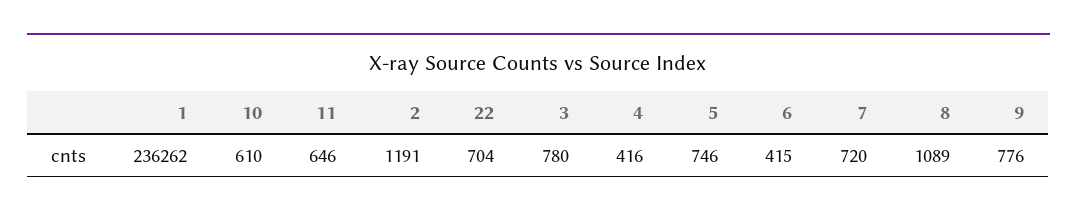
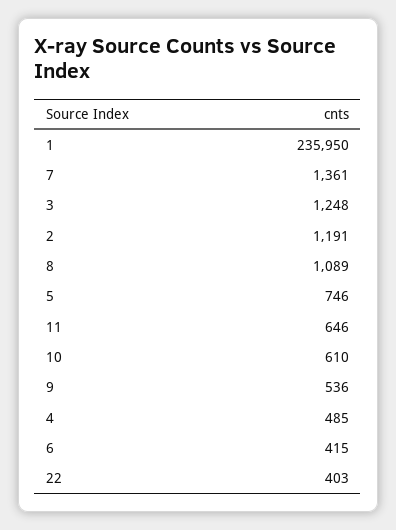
1: 236262 -> 235950
22: 704 -> 403
3: 780 -> 1248
4: 416 -> 485
7: 720 -> 1361
9: 776 -> 536

